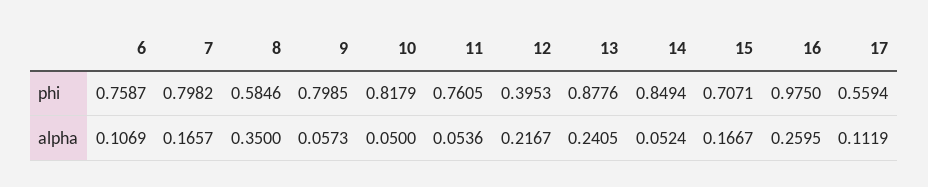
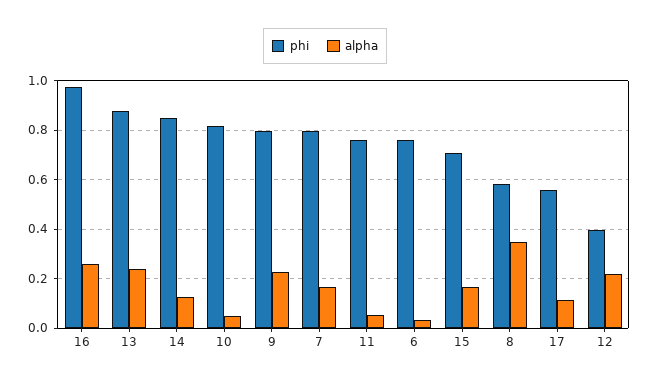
alpha, 6: 0.1069 -> 0.025
alpha, 9: 0.0573 -> 0.225
alpha, 14: 0.0524 -> 0.125

